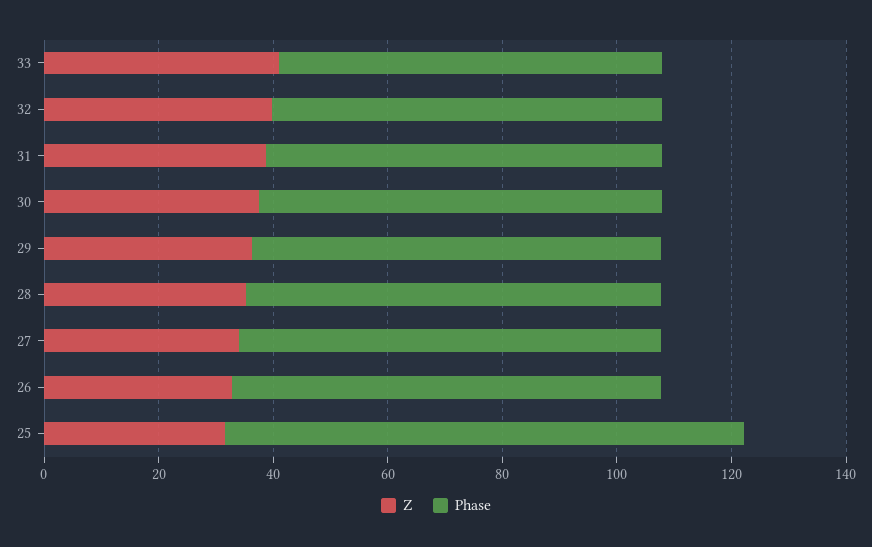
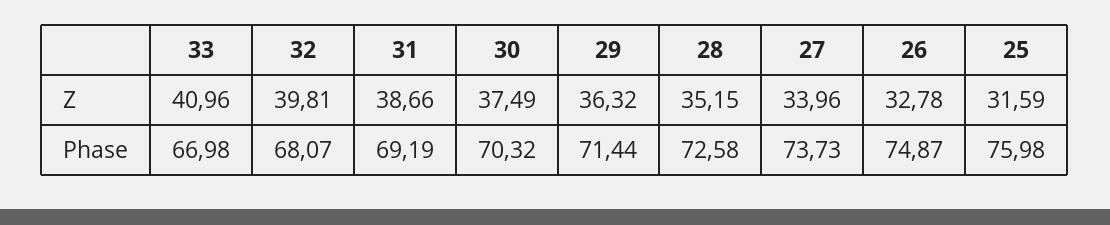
Phase, 25: 90 -> 75.98

